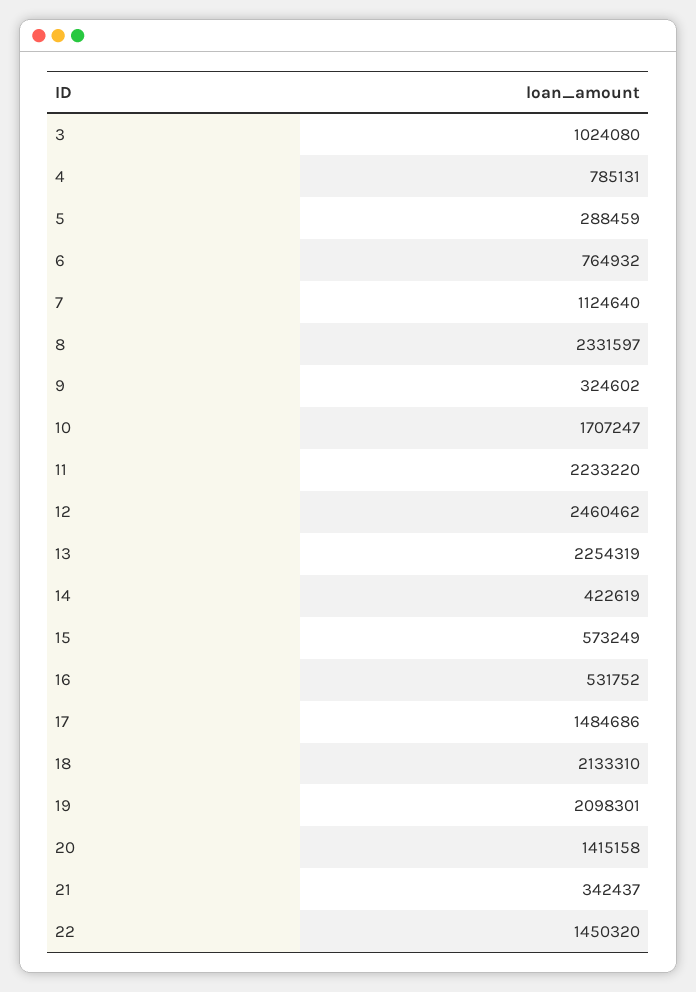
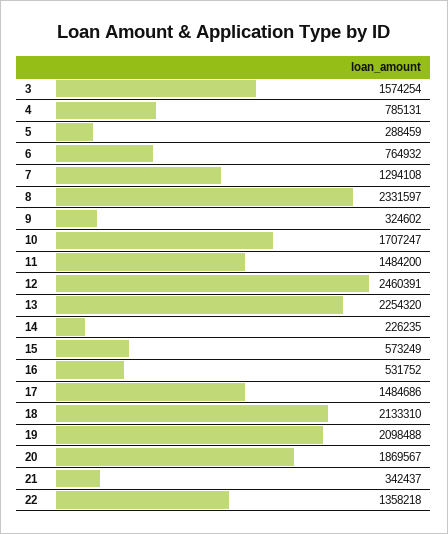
3: 1024080 -> 1574254
7: 1124640 -> 1294108
11: 2233220 -> 1484200
12: 2460462 -> 2460391
13: 2254319 -> 2254320
14: 422619 -> 226235
19: 2098301 -> 2098488
20: 1415158 -> 1869567
22: 1450320 -> 1358218

